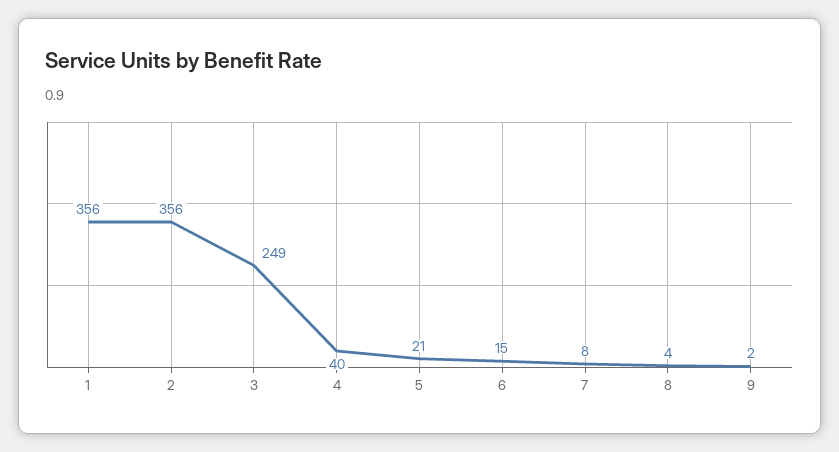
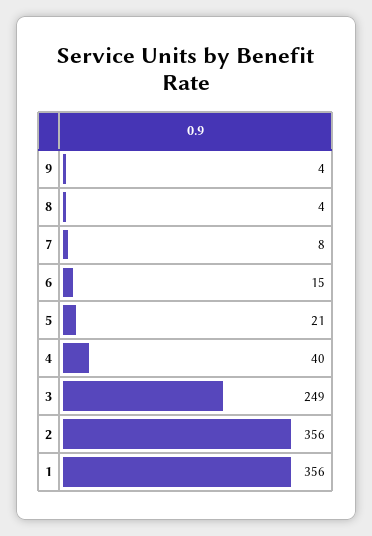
9: 2 -> 4

